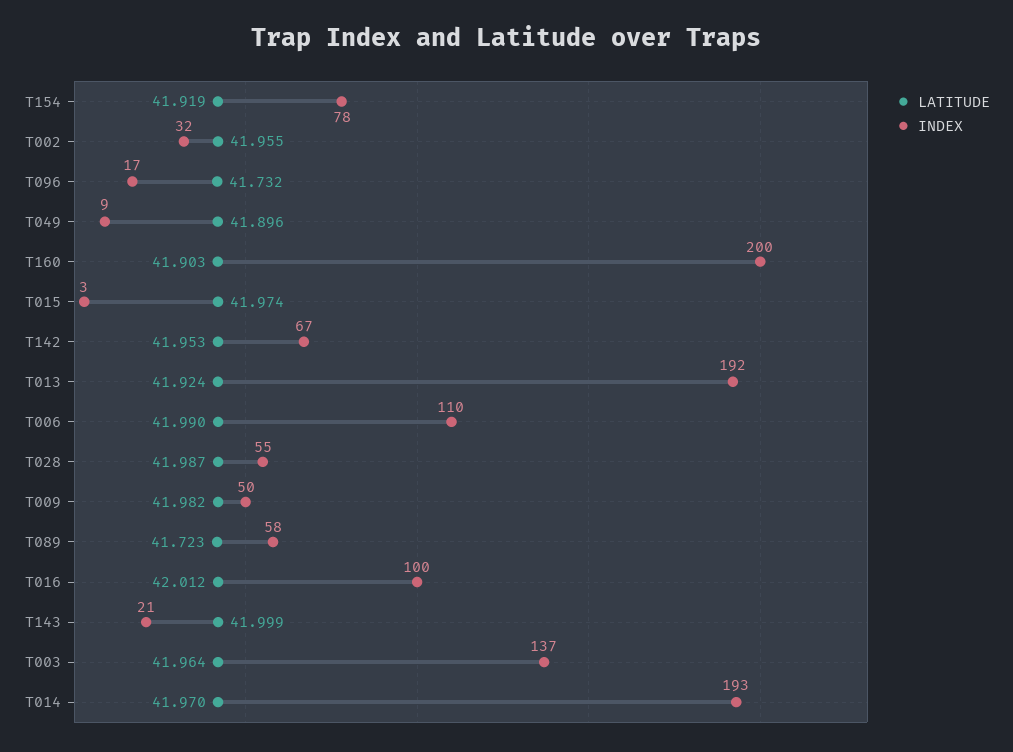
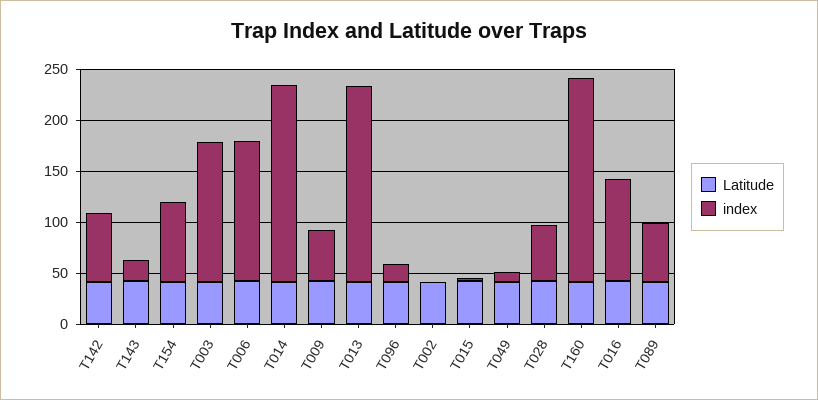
INDEX, T002: 32 -> 0
INDEX, T006: 110 -> 140

